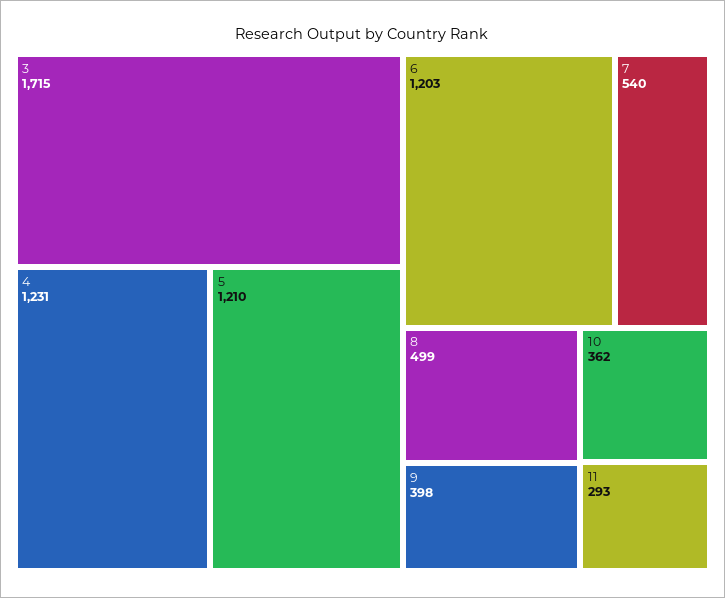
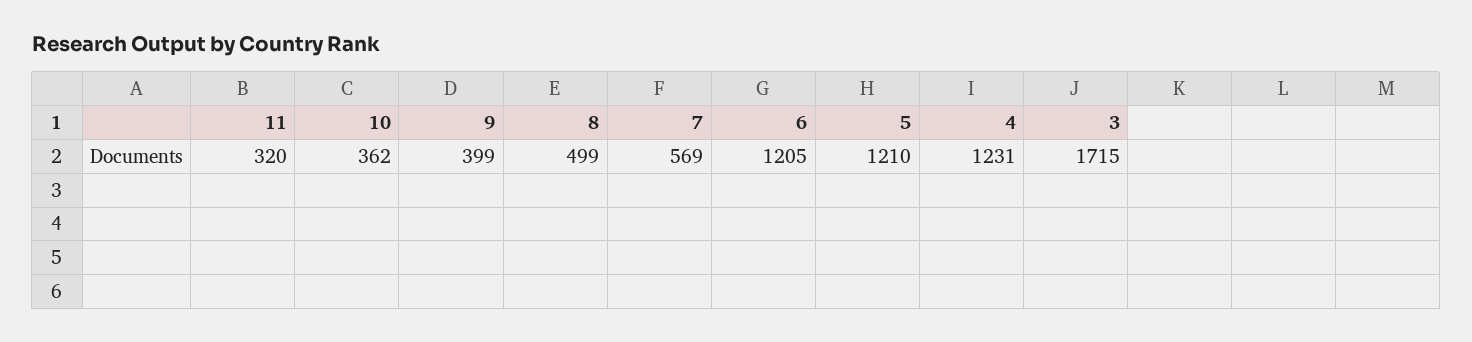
6: 1203 -> 1205
7: 540 -> 569
9: 398 -> 399
11: 293 -> 320

